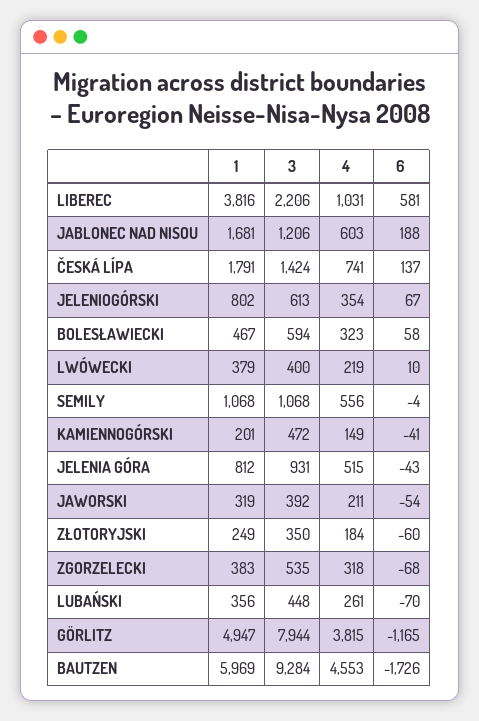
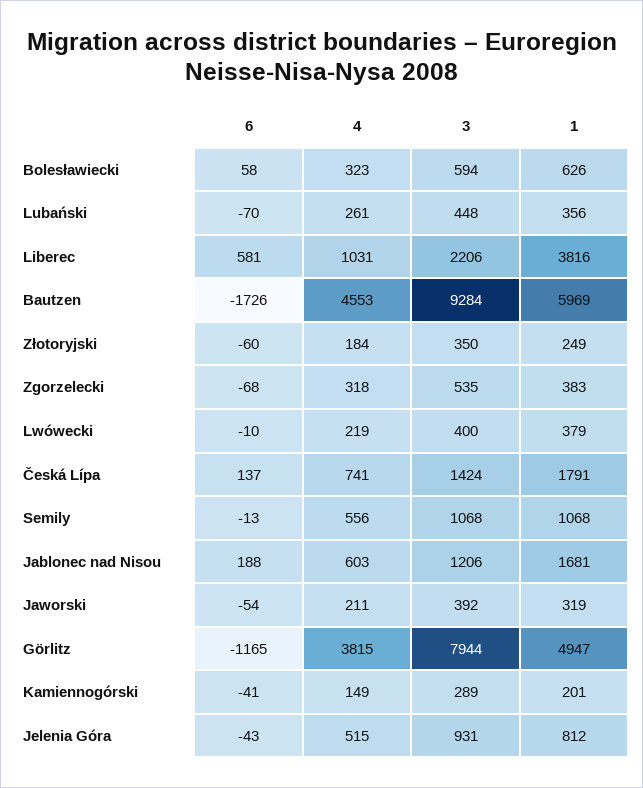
1, JELENIOGÓRSKI: 802 -> none
3, JELENIOGÓRSKI: 613 -> none
4, JELENIOGÓRSKI: 354 -> none
6, JELENIOGÓRSKI: 67 -> none
1, BOLESŁAWIECKI: 467 -> 626
6, LWÓWECKI: 10 -> -10
6, SEMILY: -4 -> -13
3, KAMIENNOGÓRSKI: 472 -> 289

